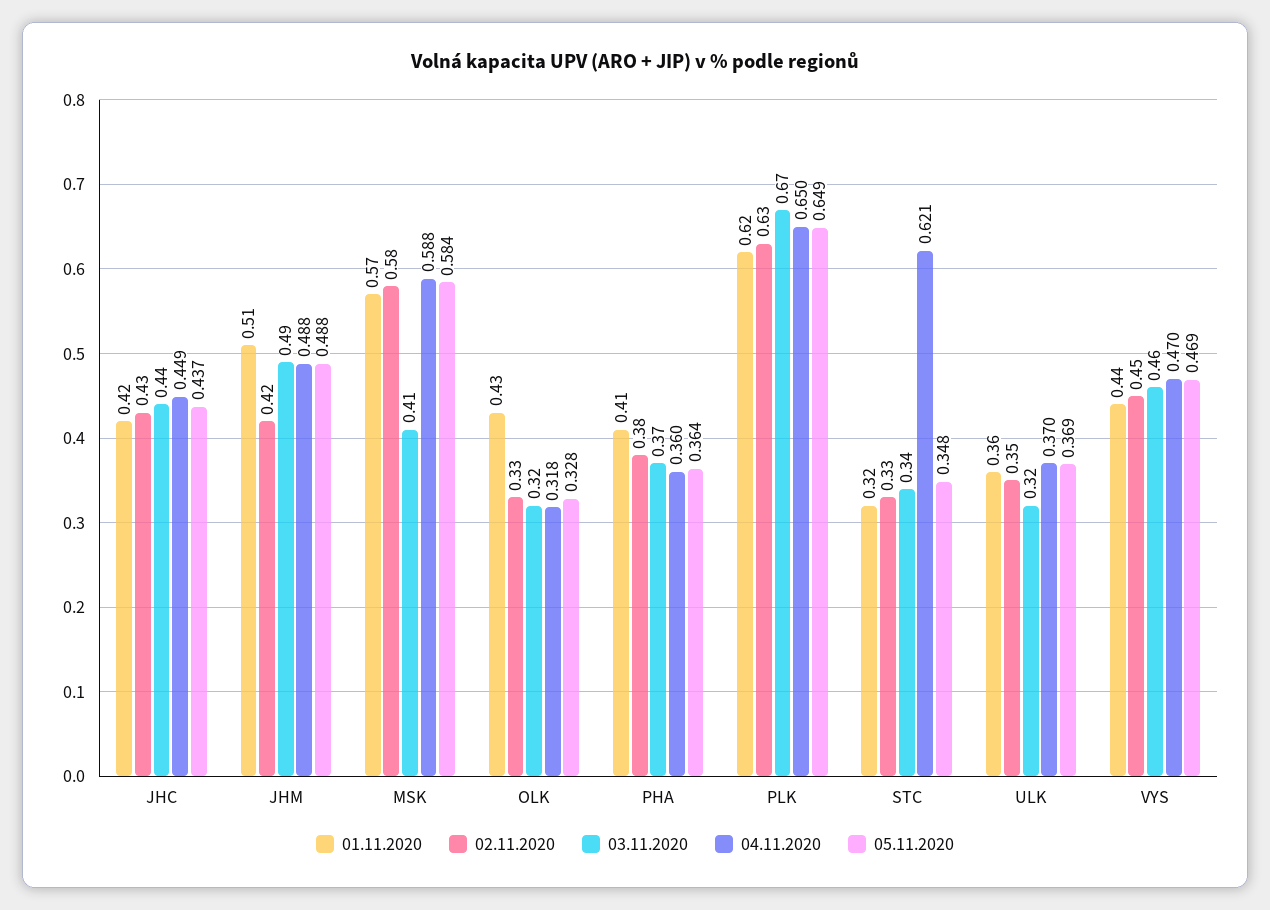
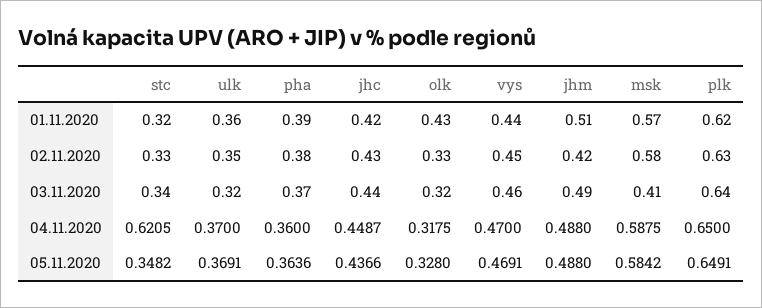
01.11.2020, PHA: 0.41 -> 0.39
03.11.2020, PLK: 0.67 -> 0.64

